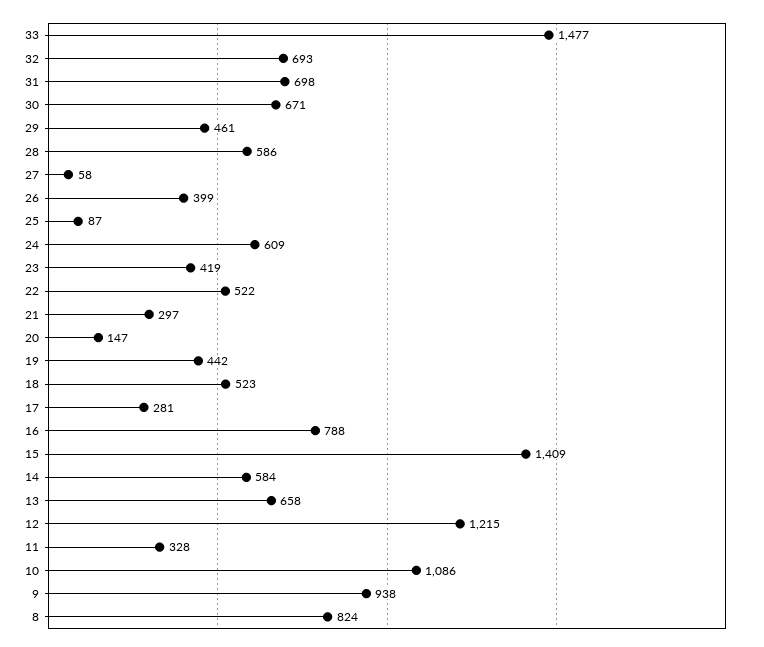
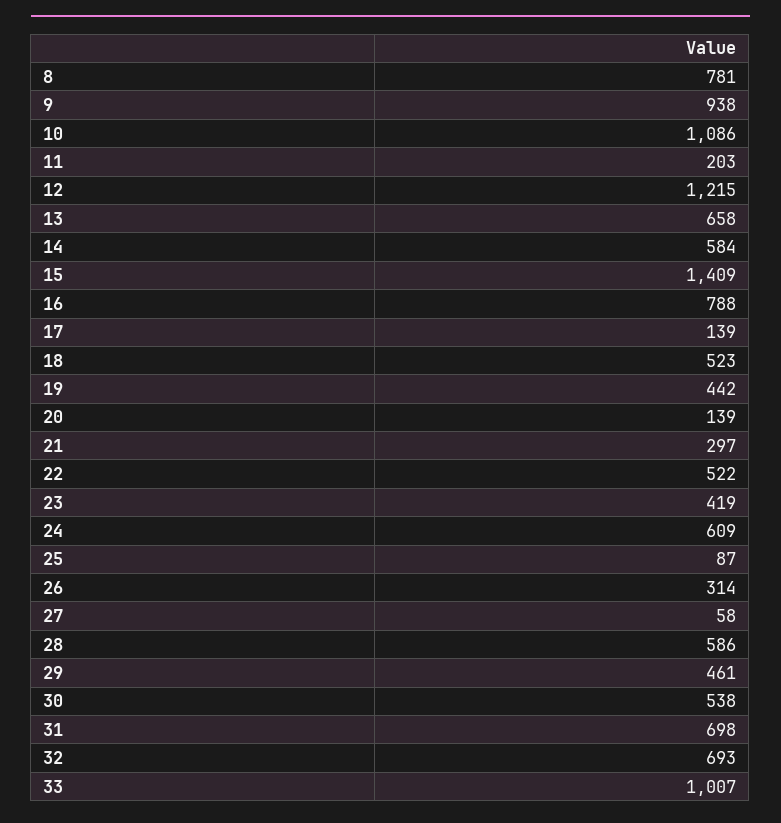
33: 1477 -> 1007
30: 671 -> 538
26: 399 -> 314
20: 147 -> 139
17: 281 -> 139
11: 328 -> 203
8: 824 -> 781

